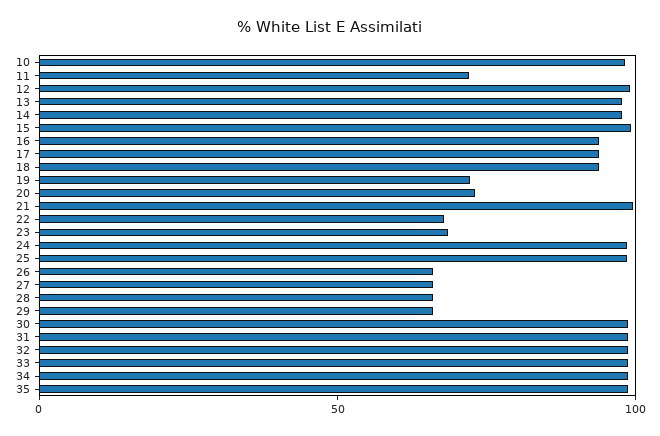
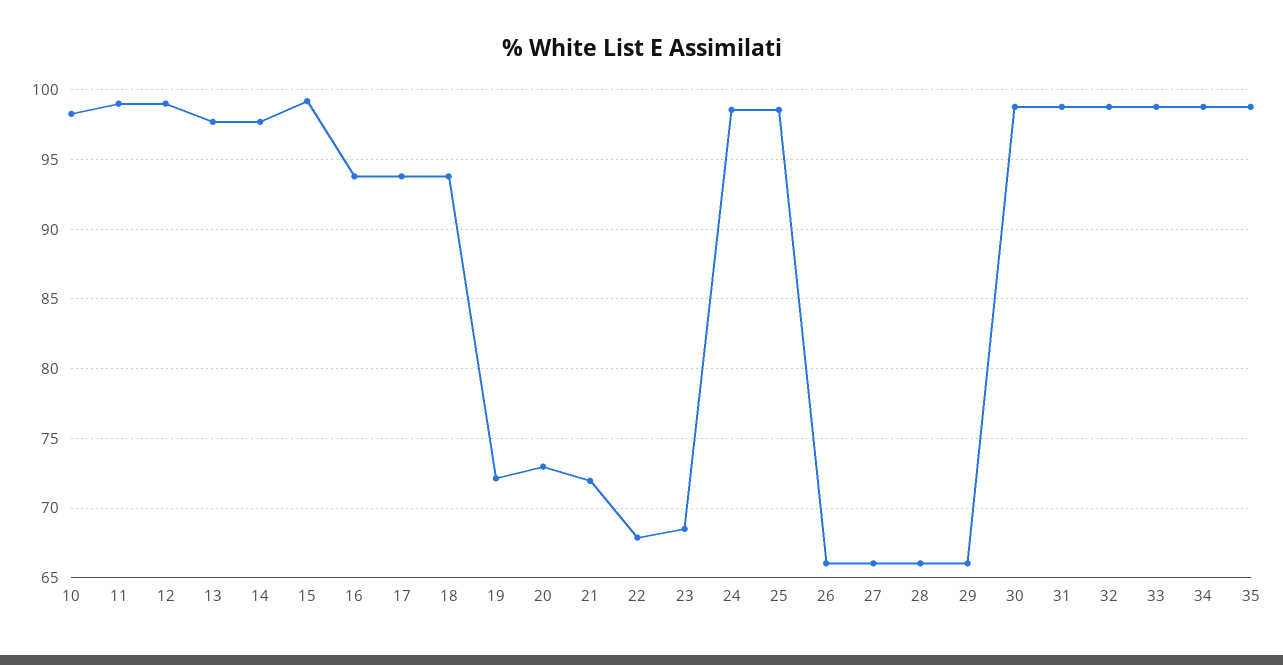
11: 70 -> 99
21: 100 -> 72

